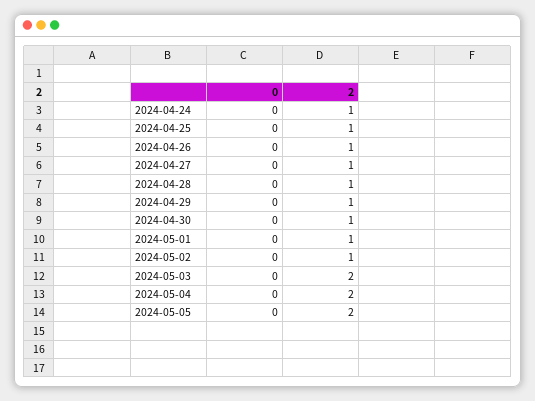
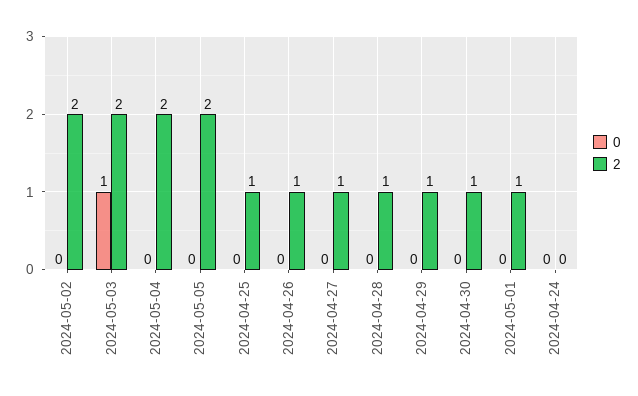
2, 2024-04-24: 1 -> 0
2, 2024-05-02: 1 -> 2
0, 2024-05-03: 0 -> 1

